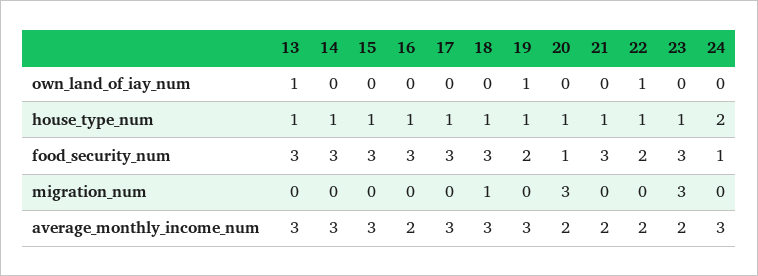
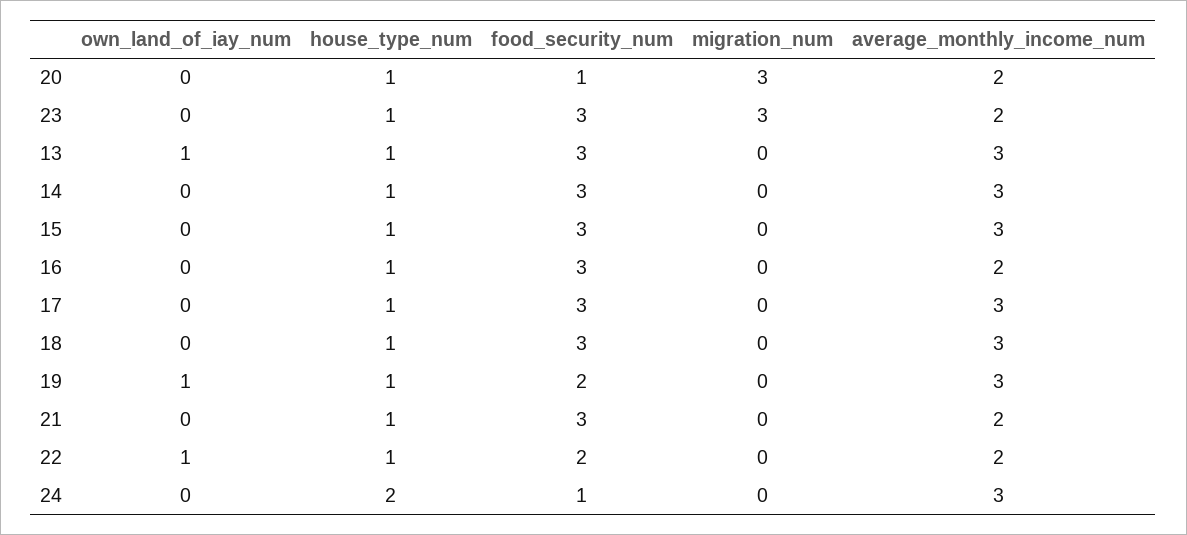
18, migration_num: 1 -> 0

